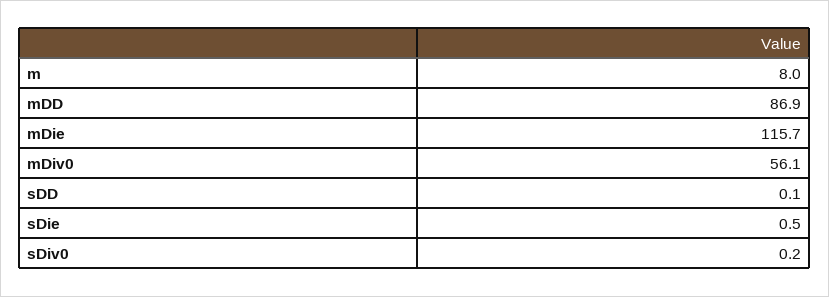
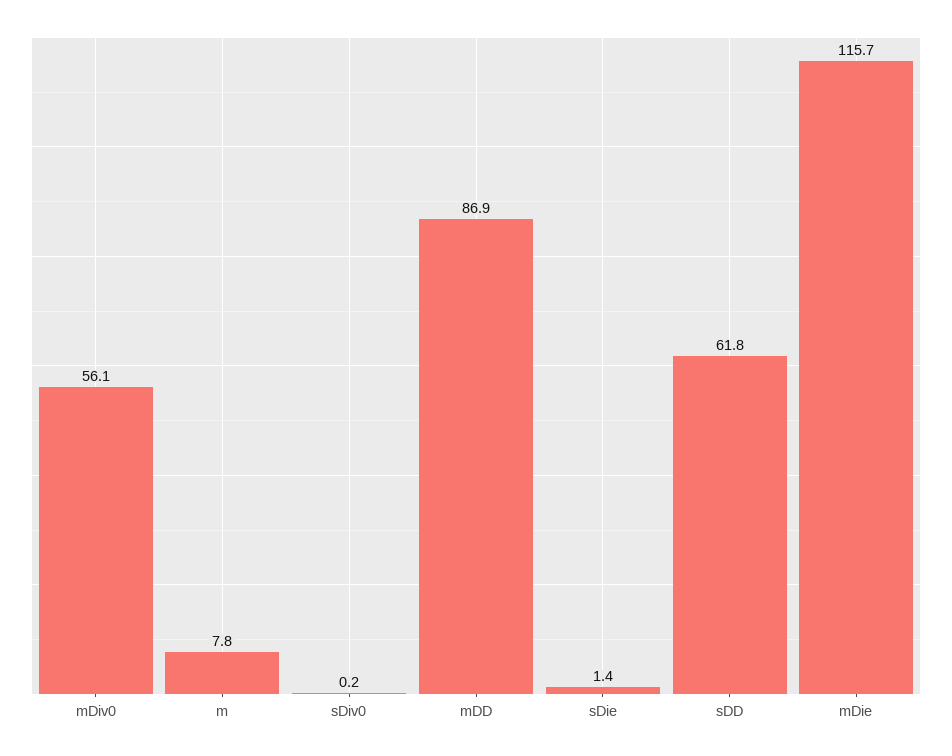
m: 8 -> 7.8
sDD: 0.1 -> 61.8
sDie: 0.5 -> 1.4

